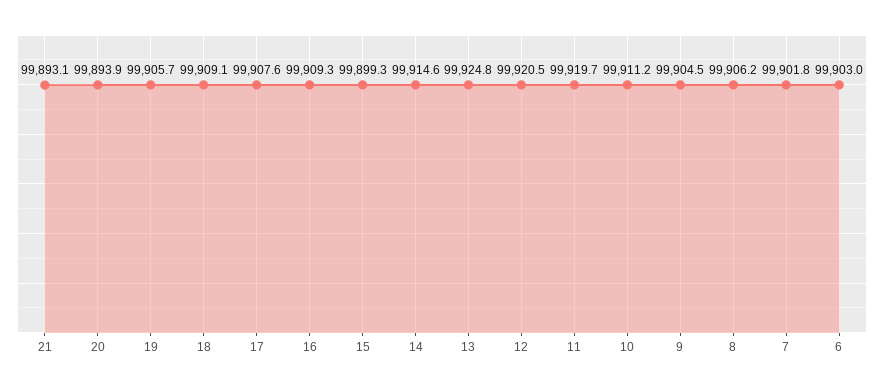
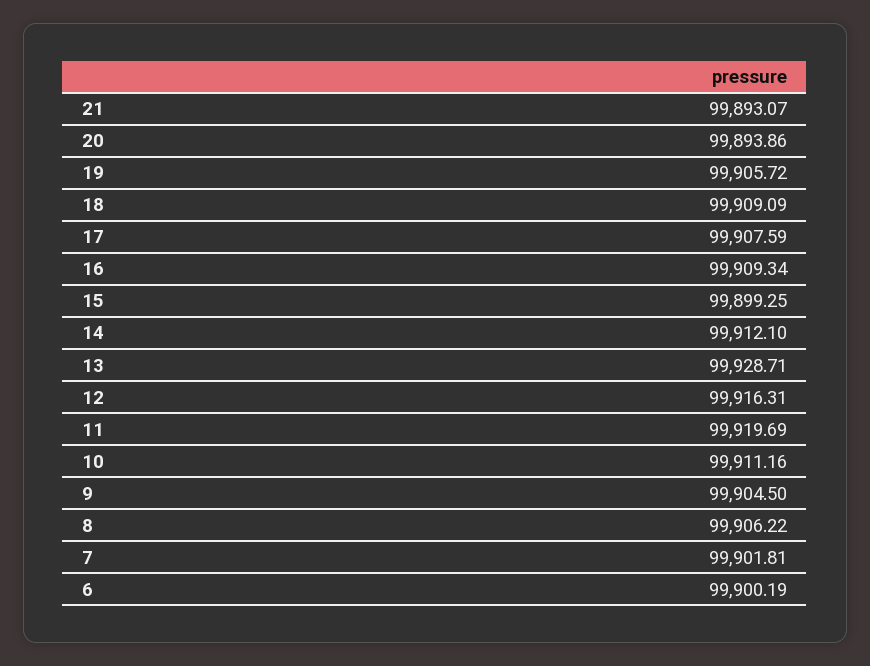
14: 99914.6 -> 99912.1
13: 99924.8 -> 99928.71
12: 99920.5 -> 99916.31
6: 99903 -> 99900.19

